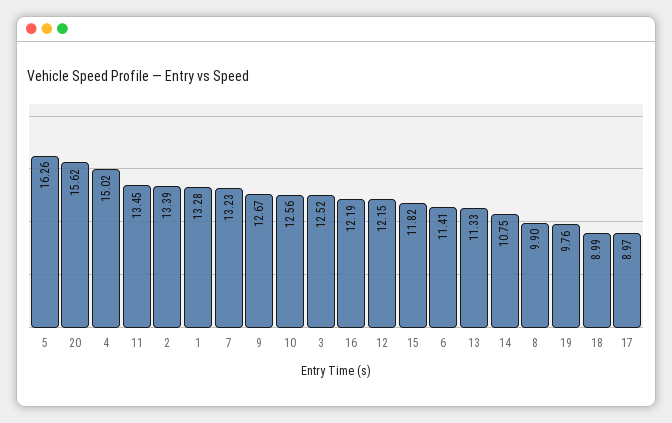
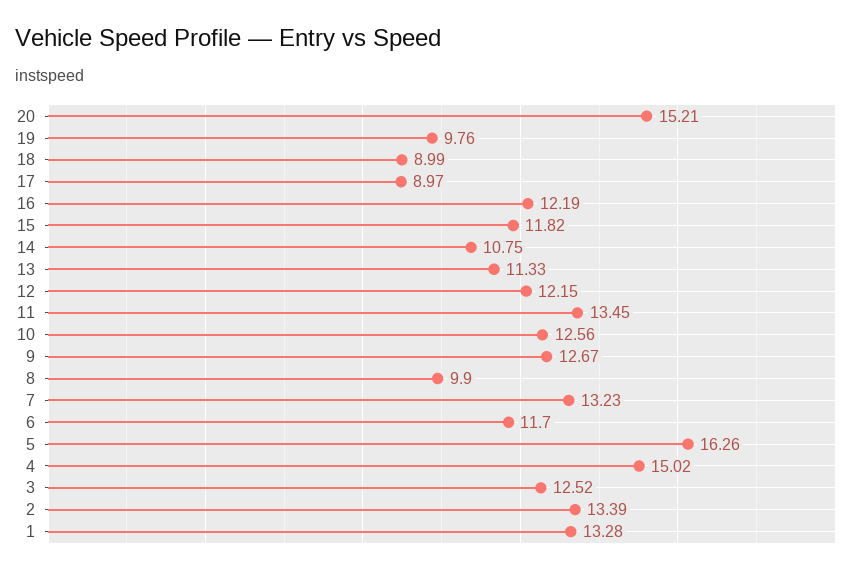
20: 15.62 -> 15.21
6: 11.41 -> 11.7

